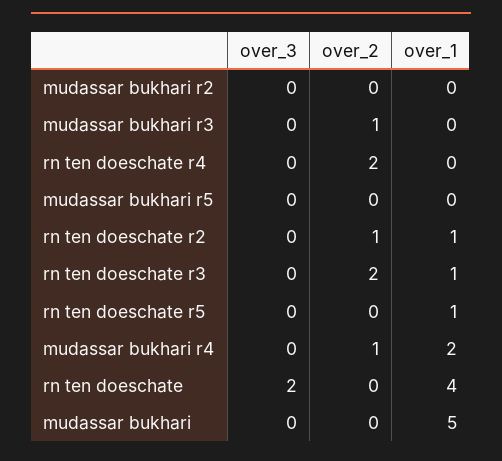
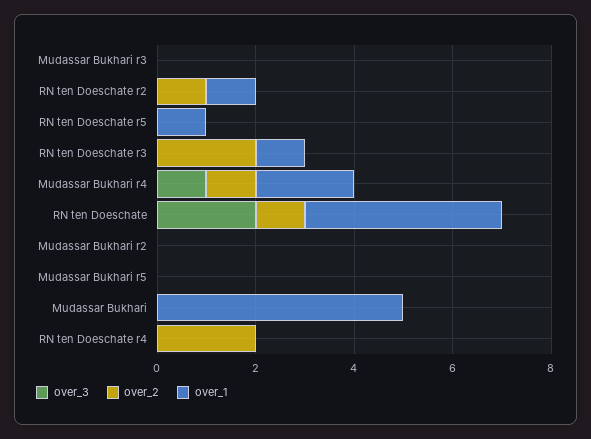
over_2, mudassar bukhari r3: 1 -> 0
over_3, mudassar bukhari r4: 0 -> 1
over_2, rn ten doeschate: 0 -> 1

